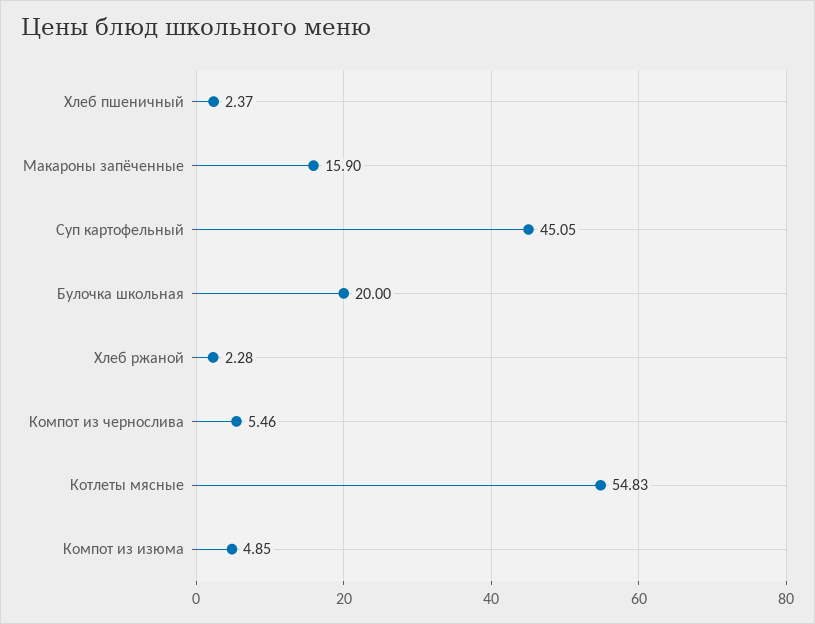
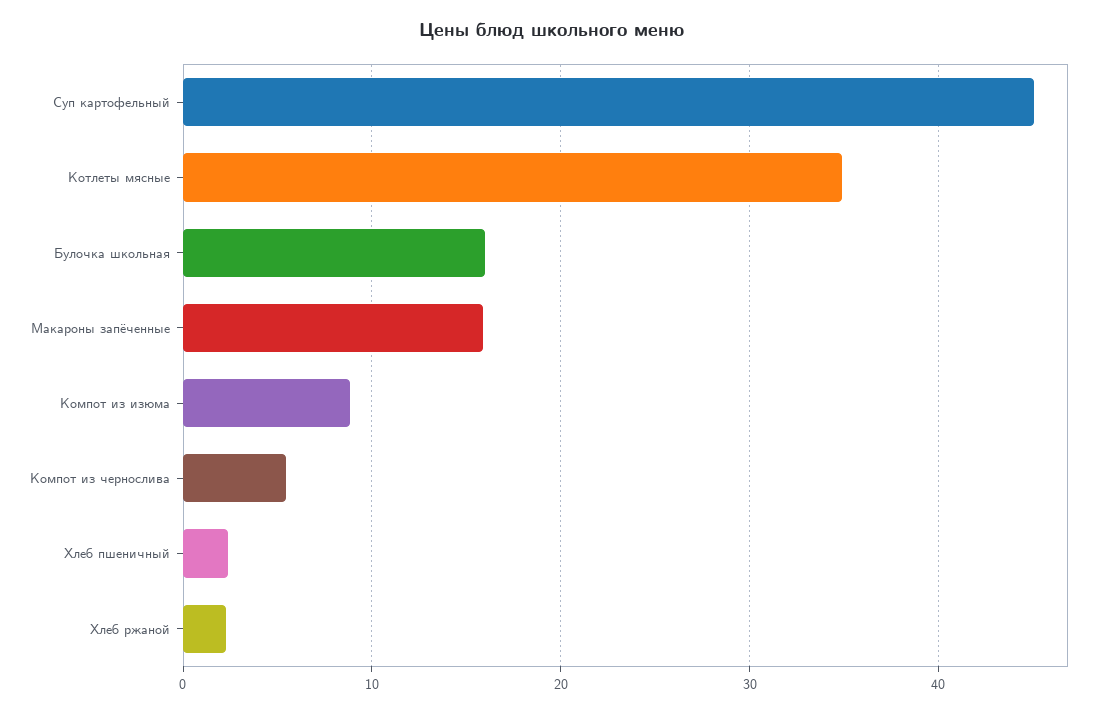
Булочка школьная: 20 -> 16
Котлеты мясные: 54.83 -> 35
Компот из изюма: 4.85 -> 9

